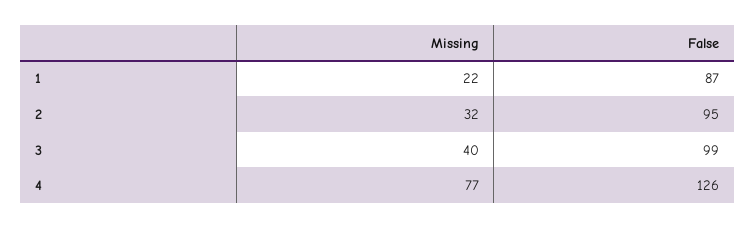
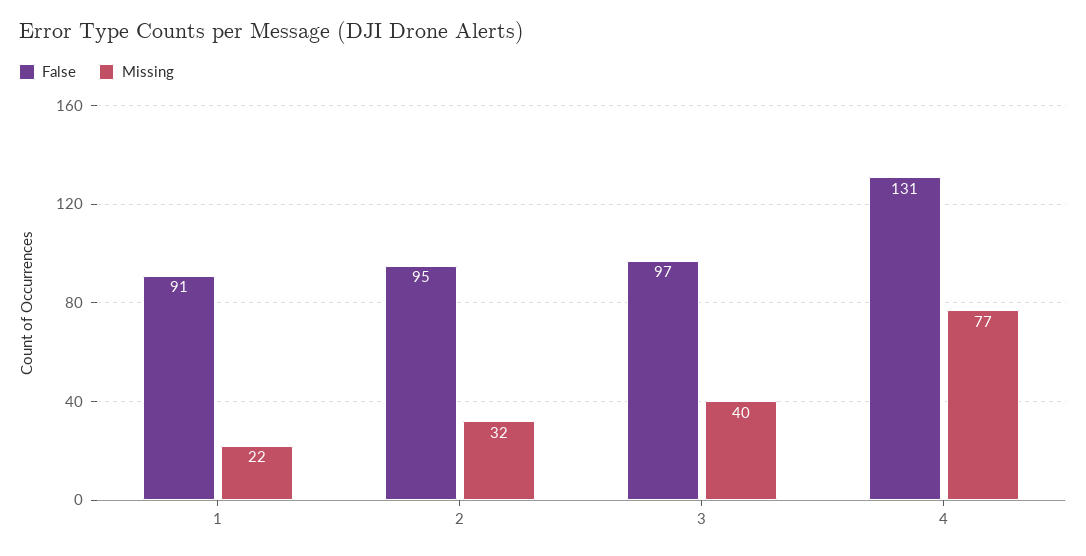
False, 1: 87 -> 91
False, 3: 99 -> 97
False, 4: 126 -> 131

